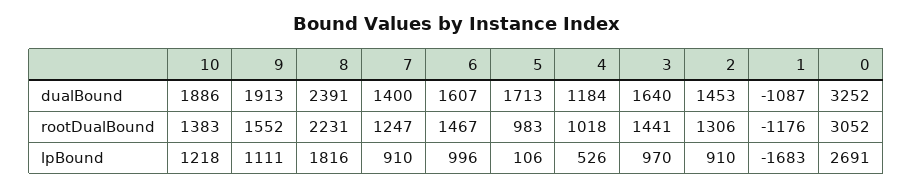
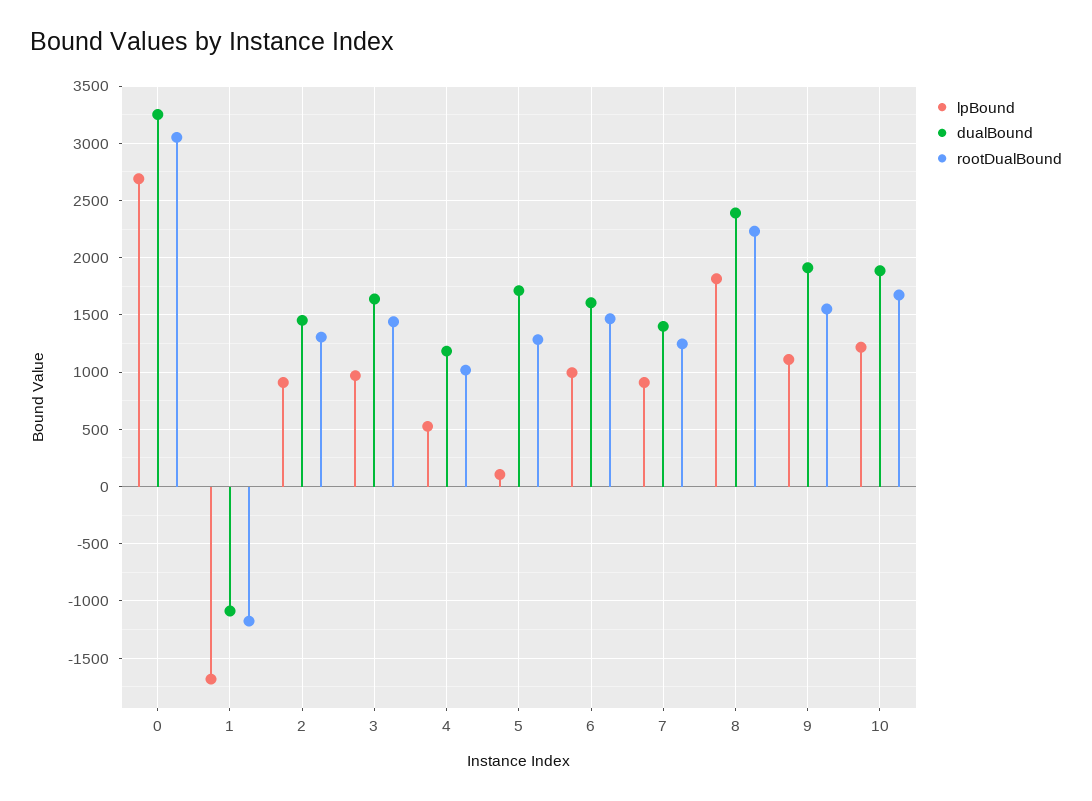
rootDualBound, 10: 1383 -> 1700
rootDualBound, 5: 983 -> 1300

